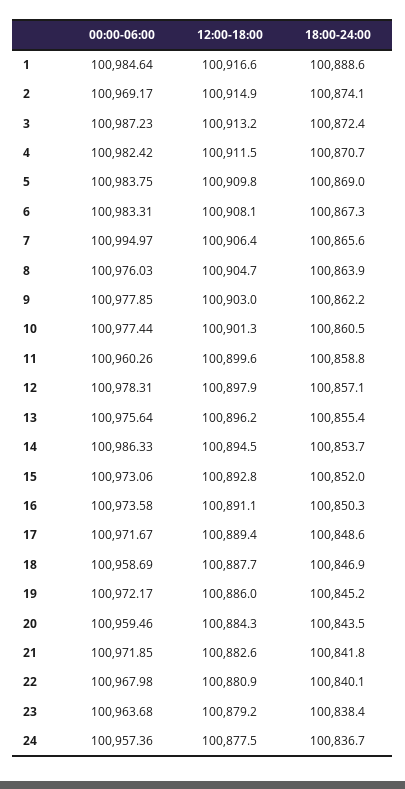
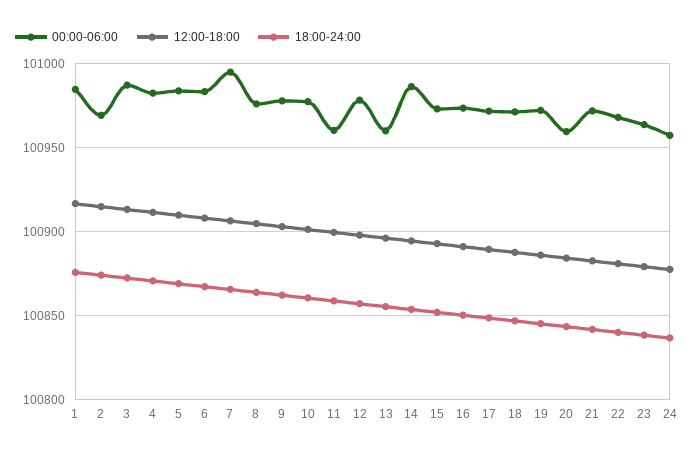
18:00-24:00, 1: 100888.6 -> 100875
00:00-06:00, 13: 100975.64 -> 100960
00:00-06:00, 18: 100958.69 -> 100970

